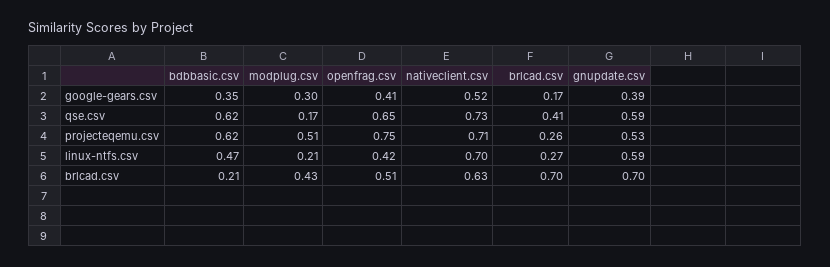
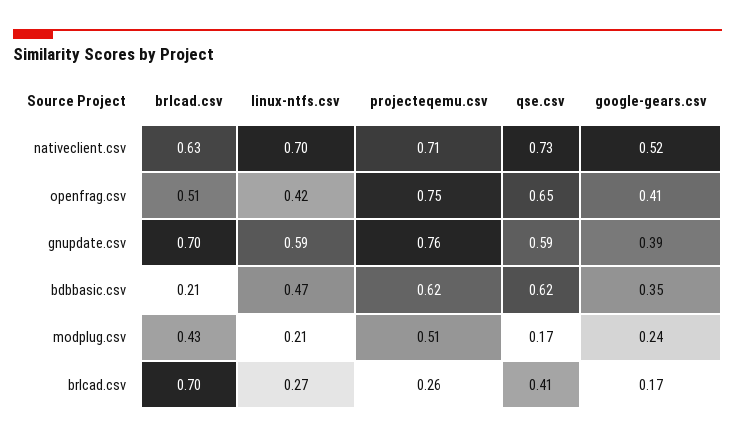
modplug.csv, google-gears.csv: 0.3 -> 0.24
gnupdate.csv, projecteqemu.csv: 0.53 -> 0.76

